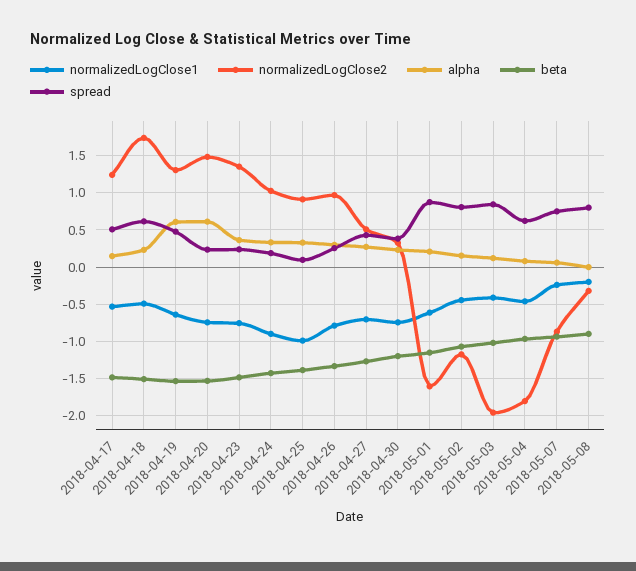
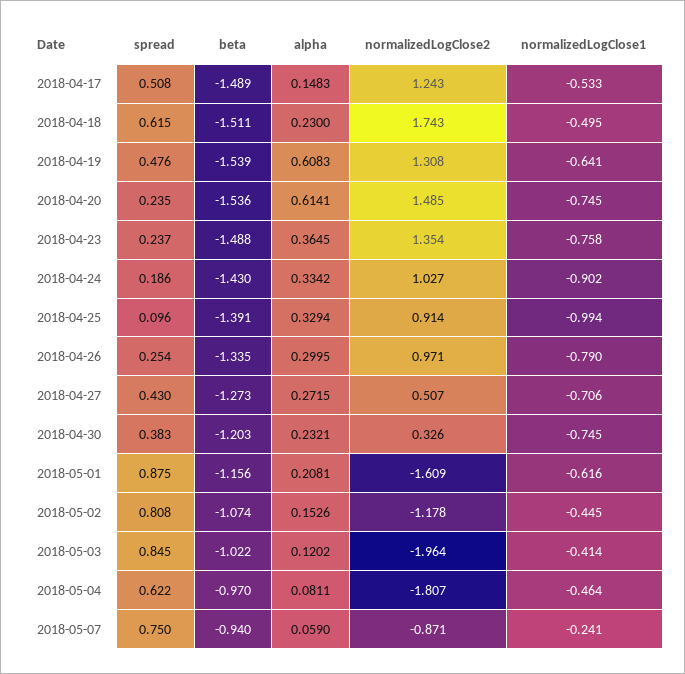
normalizedLogClose1, 2018-05-08: -0.2 -> none
normalizedLogClose2, 2018-05-08: -0.3 -> none
alpha, 2018-05-08: 0 -> none
beta, 2018-05-08: -0.9 -> none
spread, 2018-05-08: 0.8 -> none

